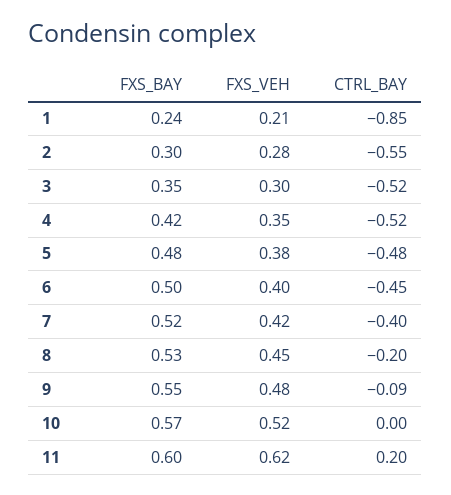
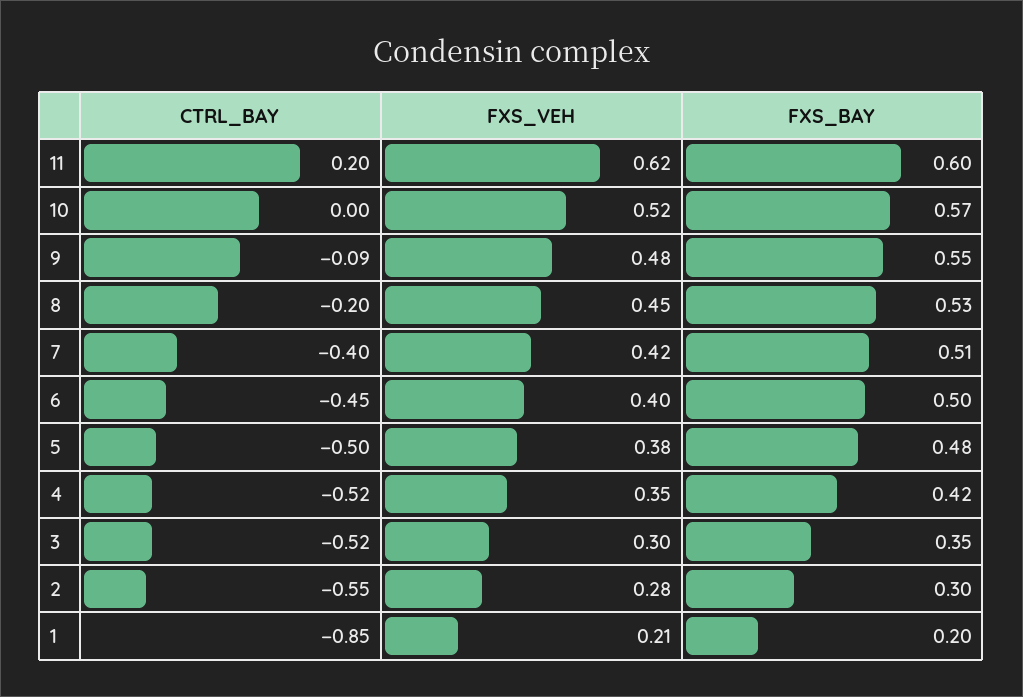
FXS_BAY, 1: 0.24 -> 0.2
CTRL_BAY, 5: -0.48 -> -0.5
FXS_BAY, 7: 0.52 -> 0.51

